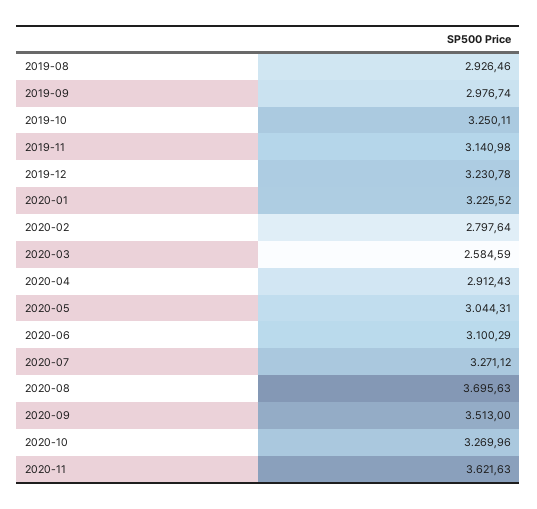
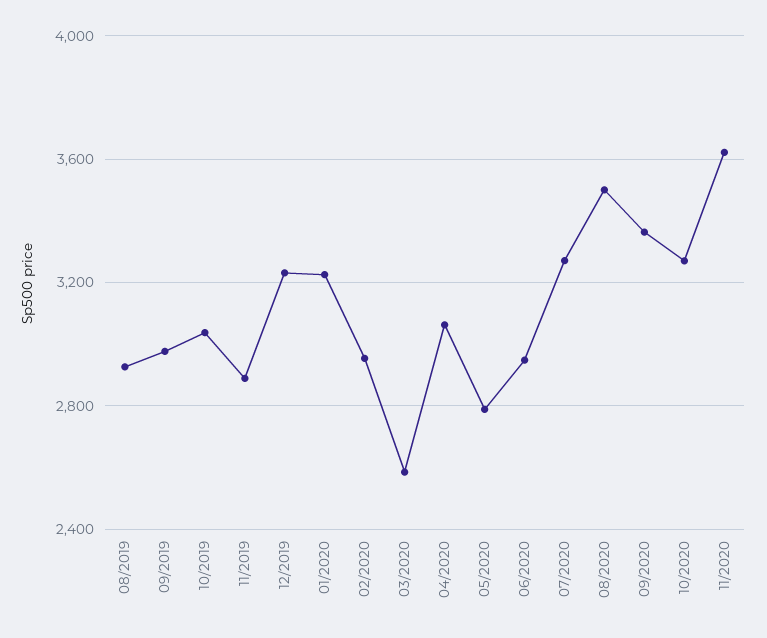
2019-10: 3250.11 -> 3050
2019-11: 3140.98 -> 2900
2020-02: 2797.64 -> 2950
2020-04: 2912.43 -> 3050
2020-05: 3044.31 -> 2800
2020-06: 3100.29 -> 2950
2020-08: 3695.63 -> 3500
2020-09: 3513 -> 3350

